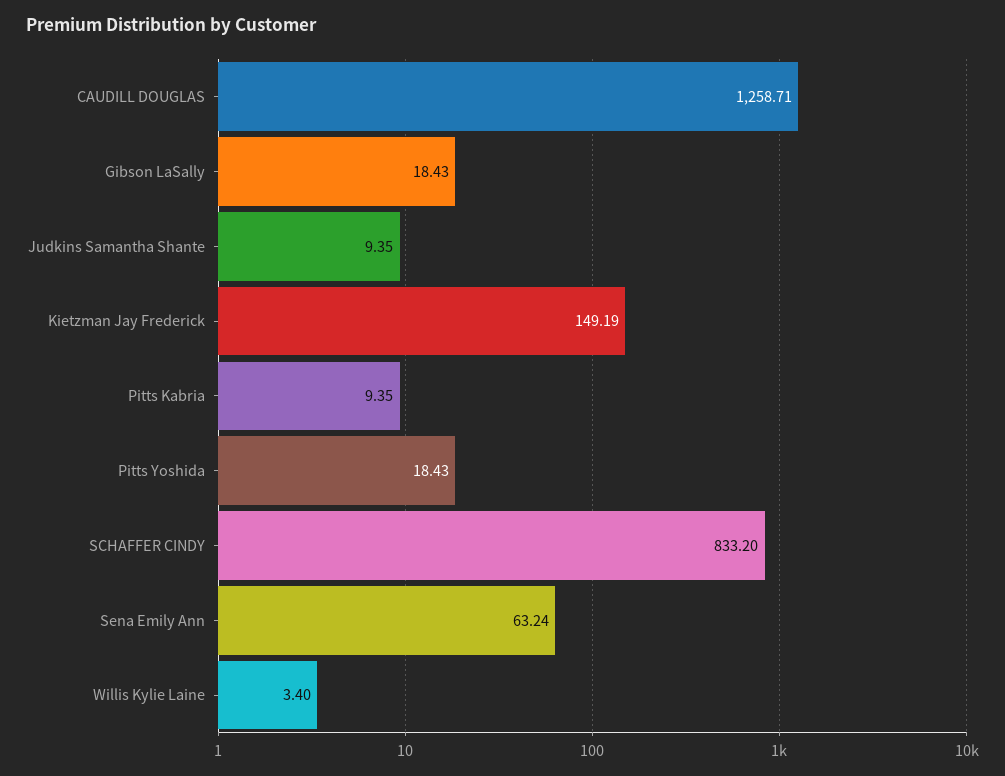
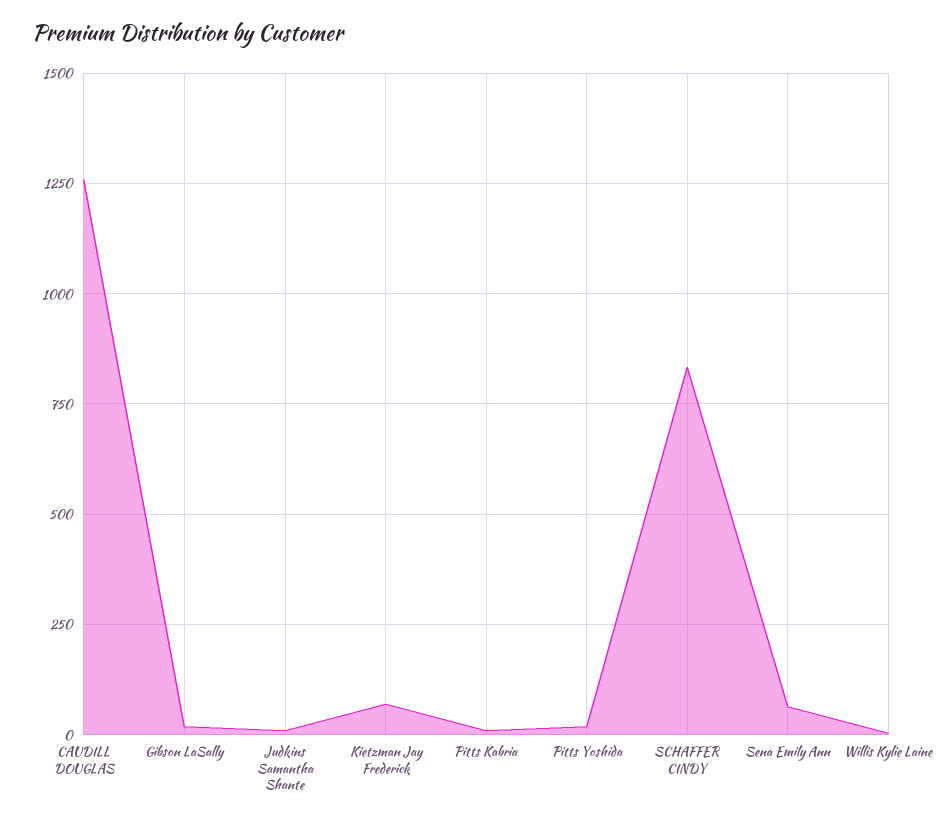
Kietzman Jay Frederick: 149.19 -> 75

